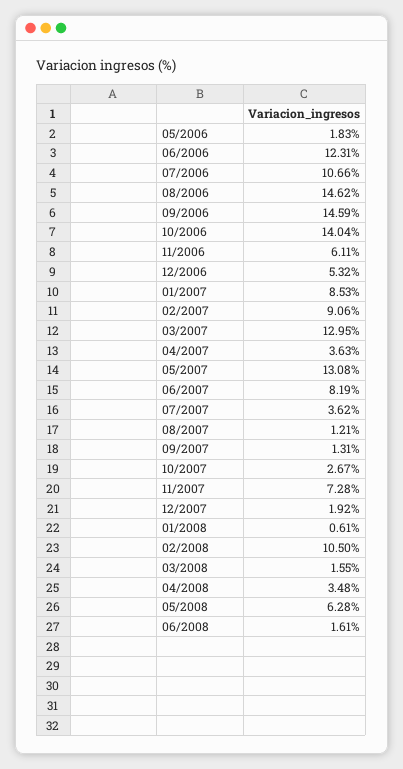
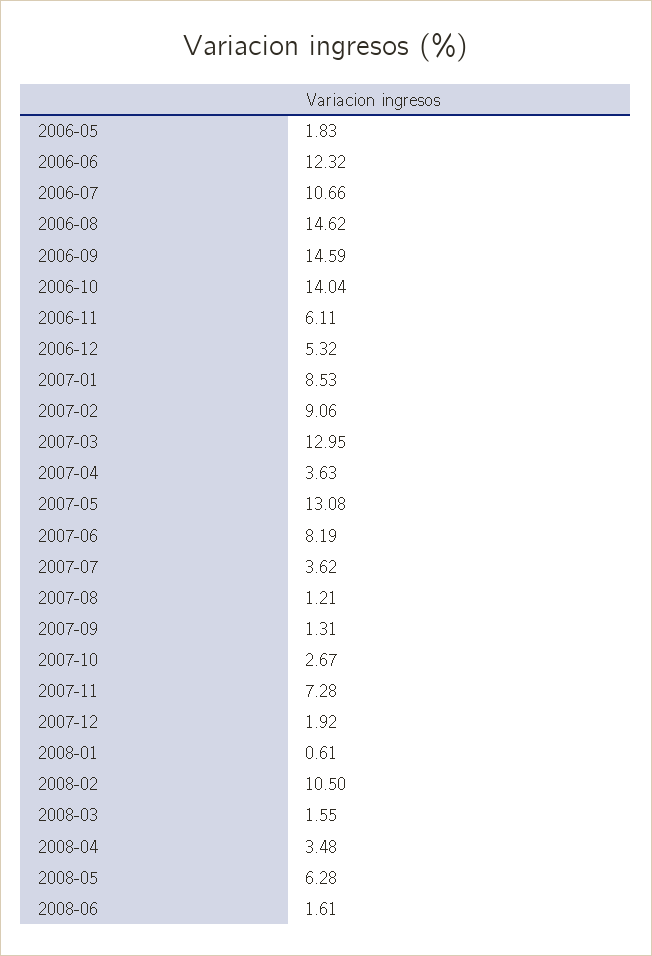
06/2006: 12.31 -> 12.32

